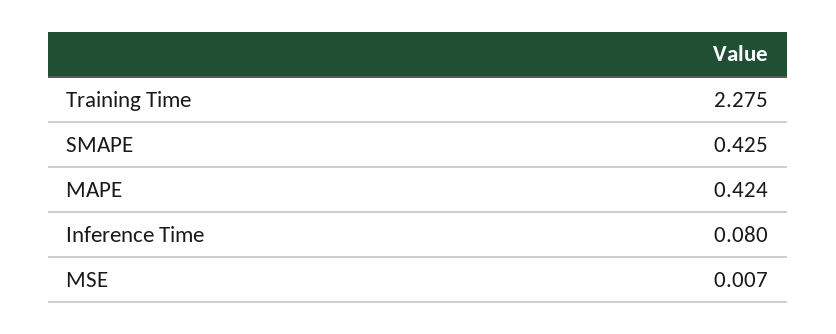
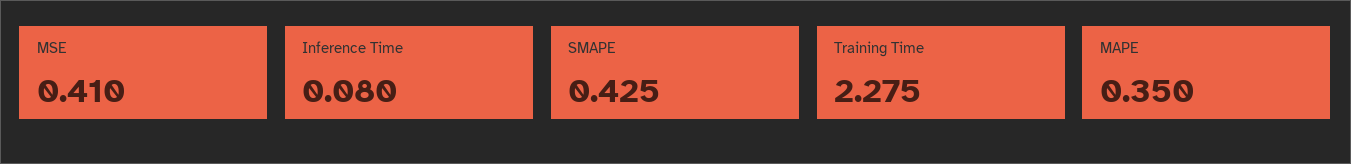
MAPE: 0.424 -> 0.35
MSE: 0.007 -> 0.41

